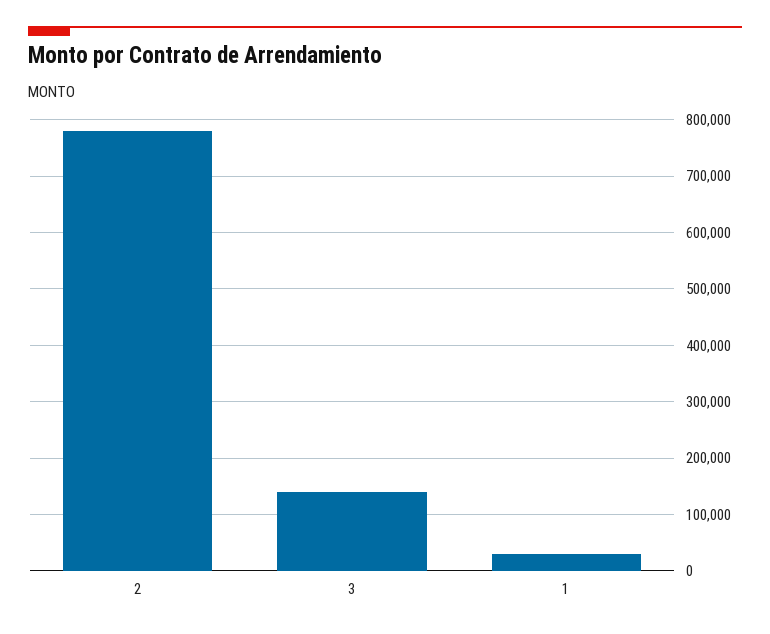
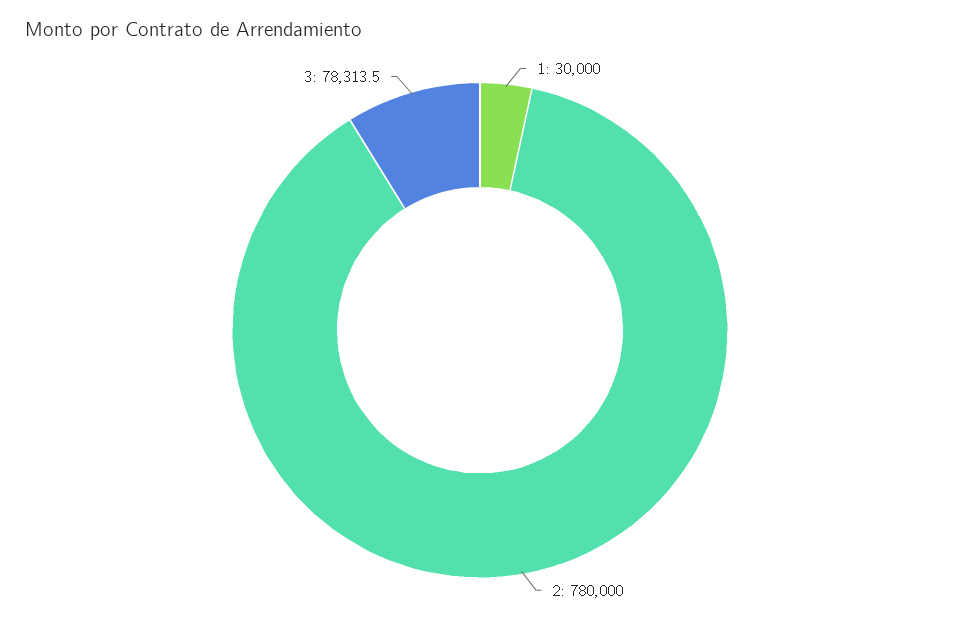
3: 140000 -> 78313.5

